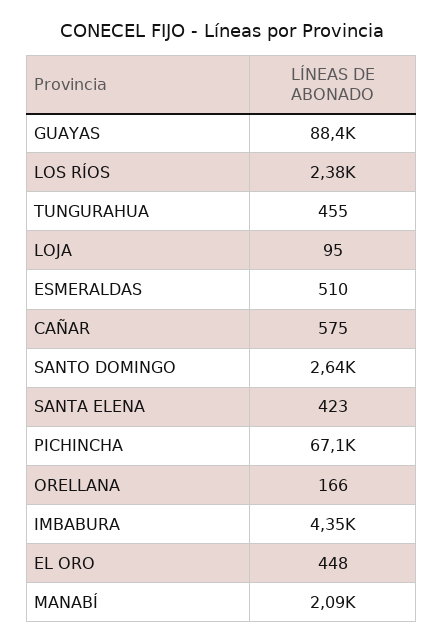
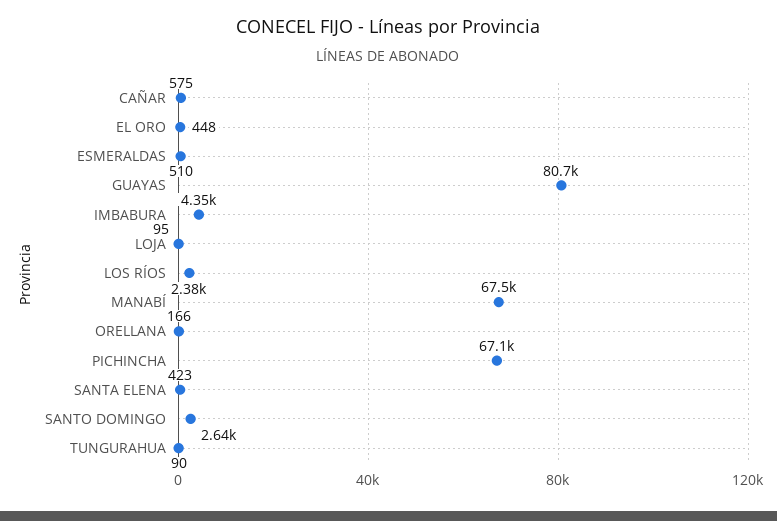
GUAYAS: 88400 -> 80700
TUNGURAHUA: 455 -> 90
MANABÍ: 2090 -> 67500

